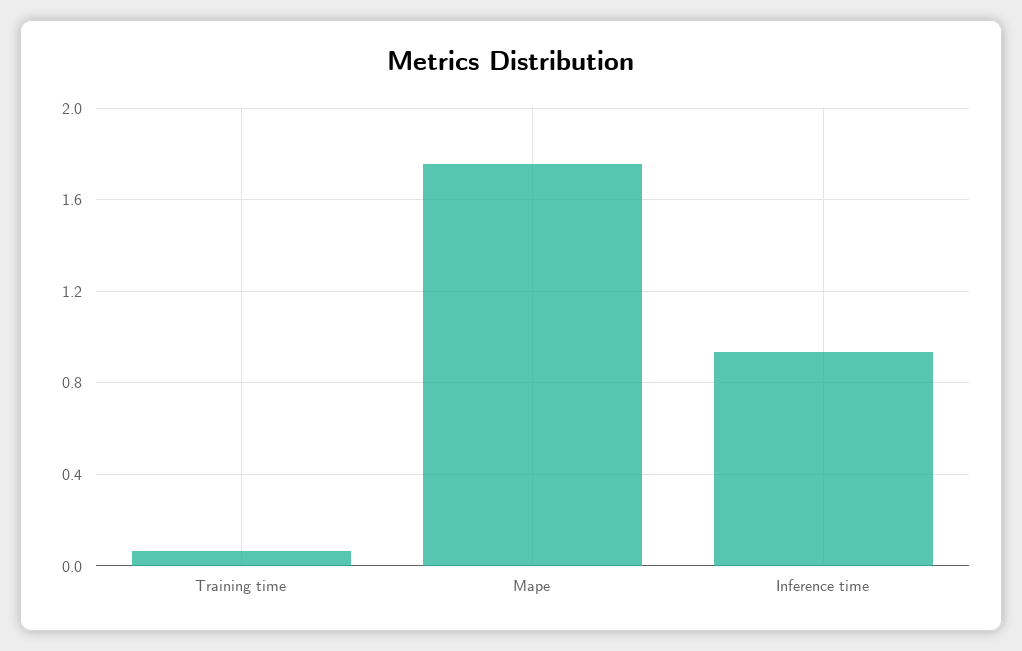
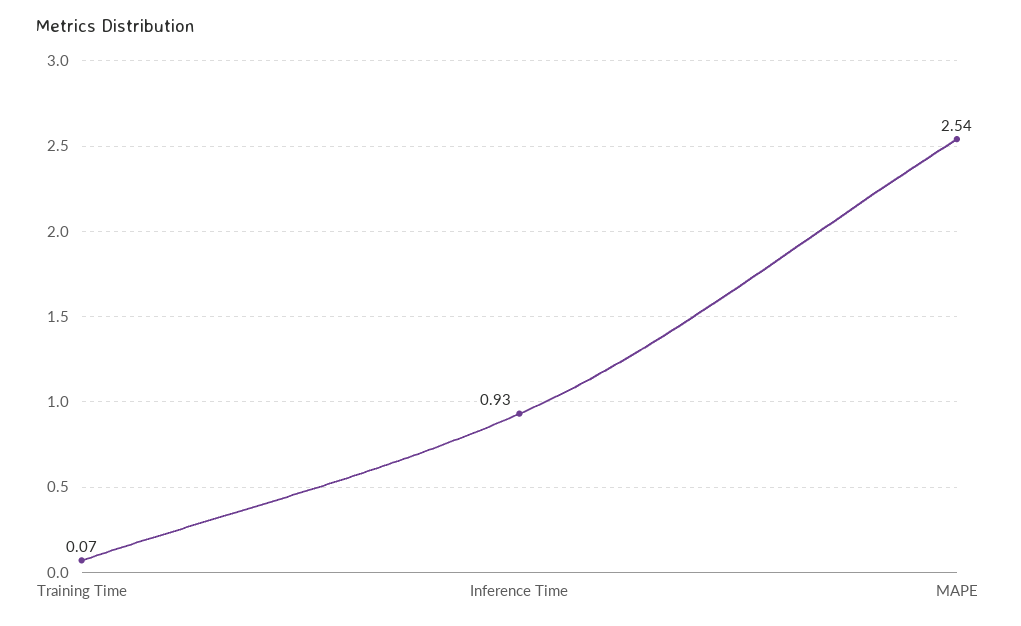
Mape: 1.75 -> 2.54

